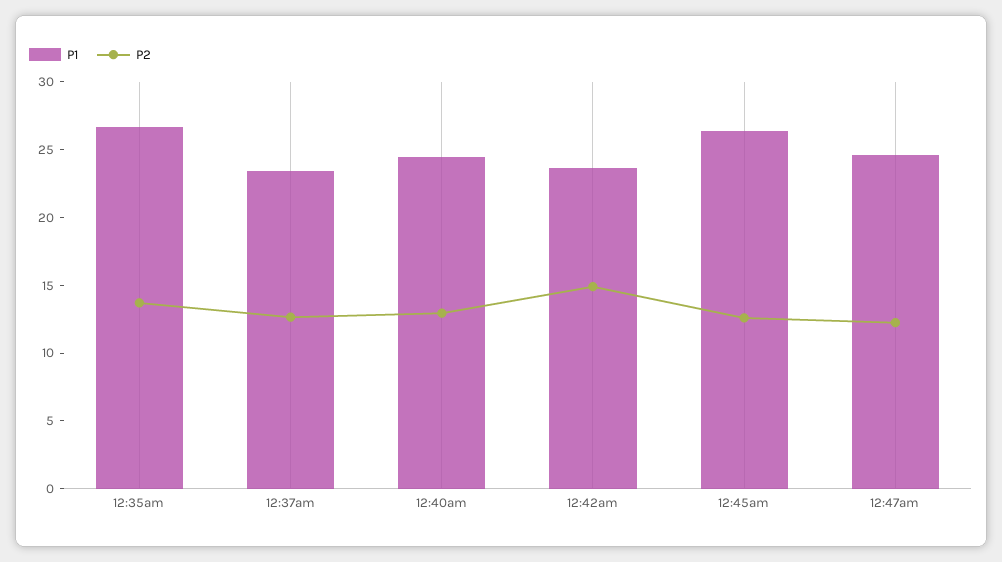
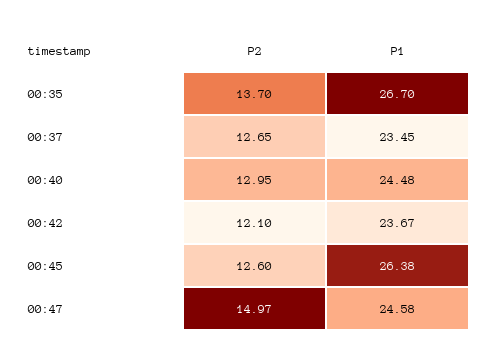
P2, 12:42am: 15 -> 12.1
P2, 12:47am: 12 -> 14.97

